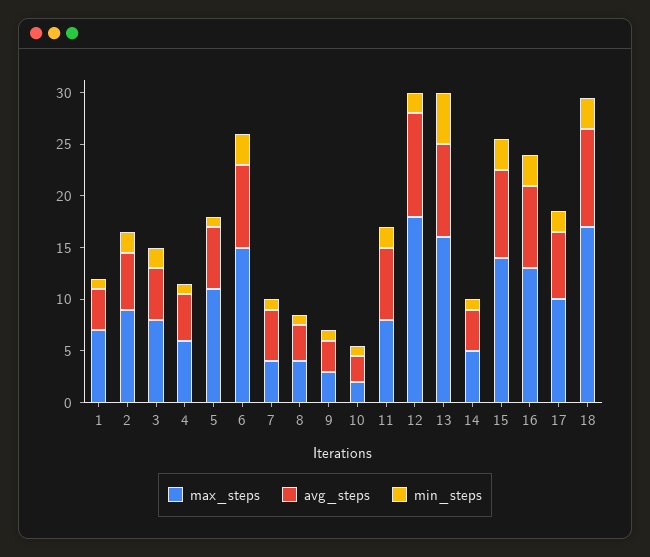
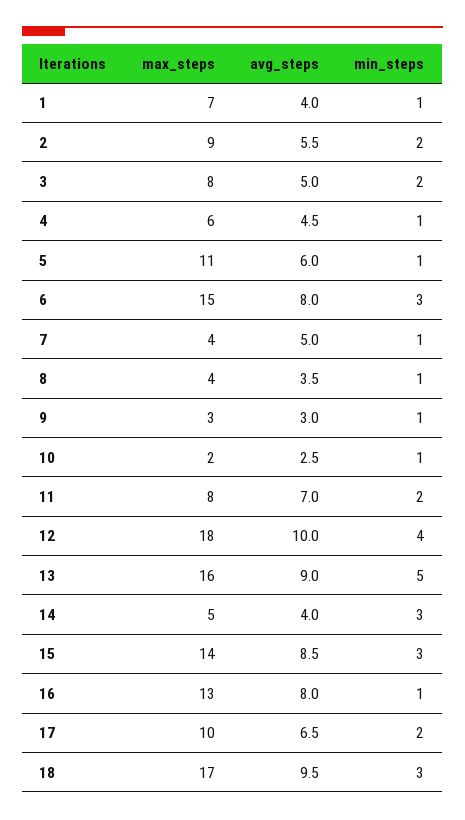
min_steps, 12: 2 -> 4
min_steps, 14: 1 -> 3
min_steps, 16: 3 -> 1

